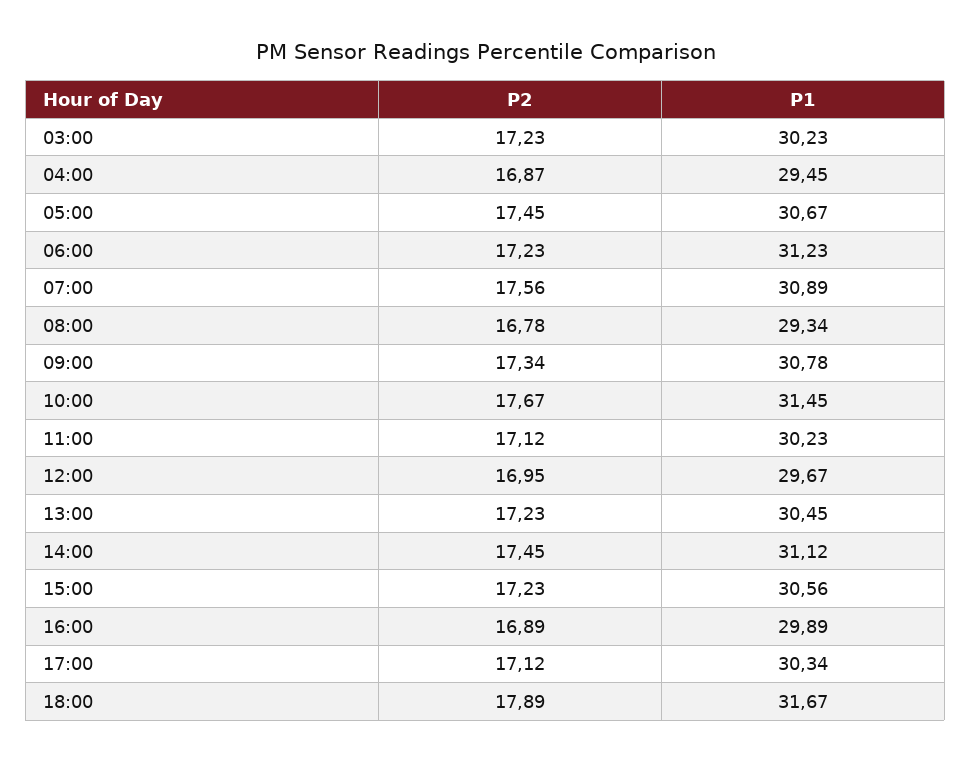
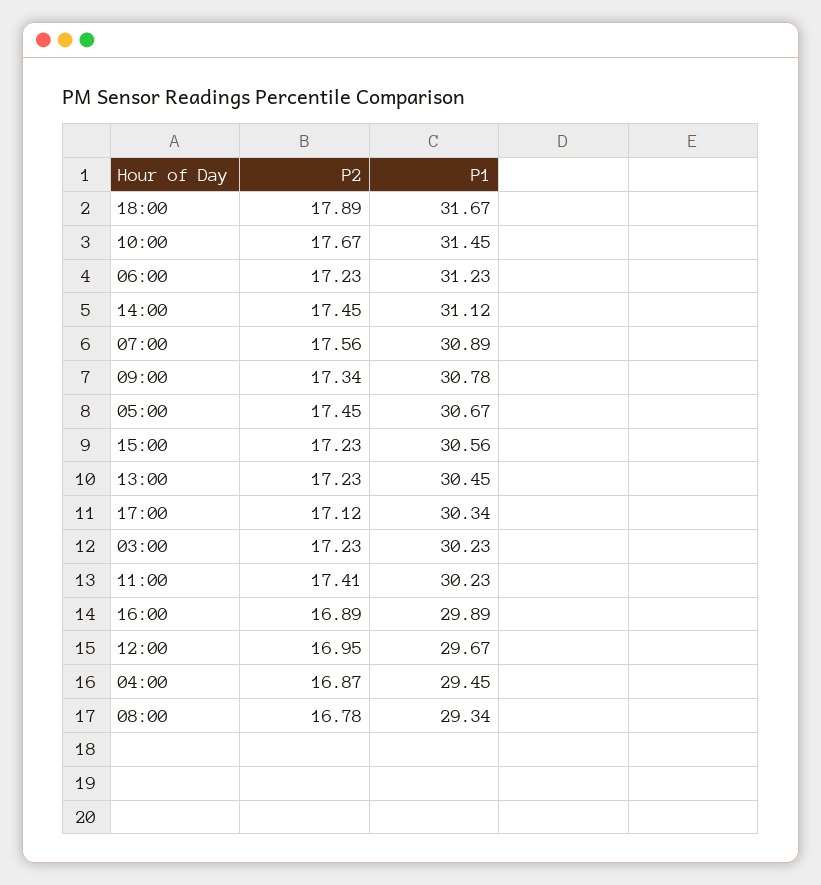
P2, 11:00: 17.12 -> 17.41

